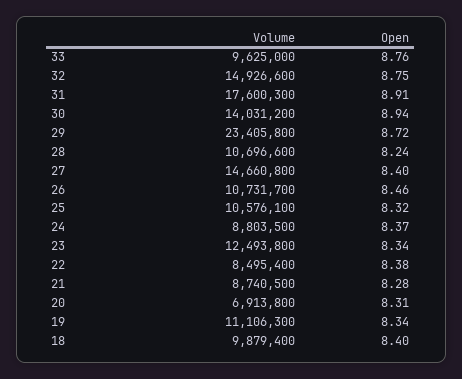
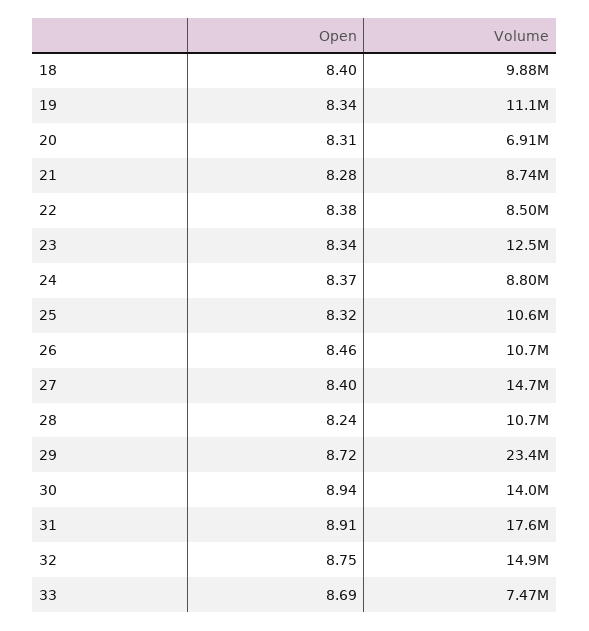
Volume, 33: 9625000 -> 7470000
Open, 33: 8.76 -> 8.69

